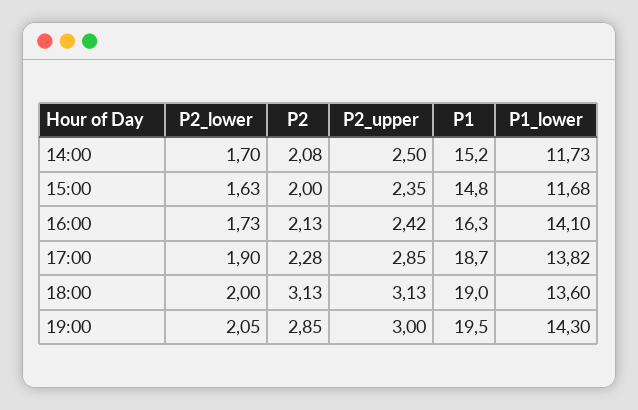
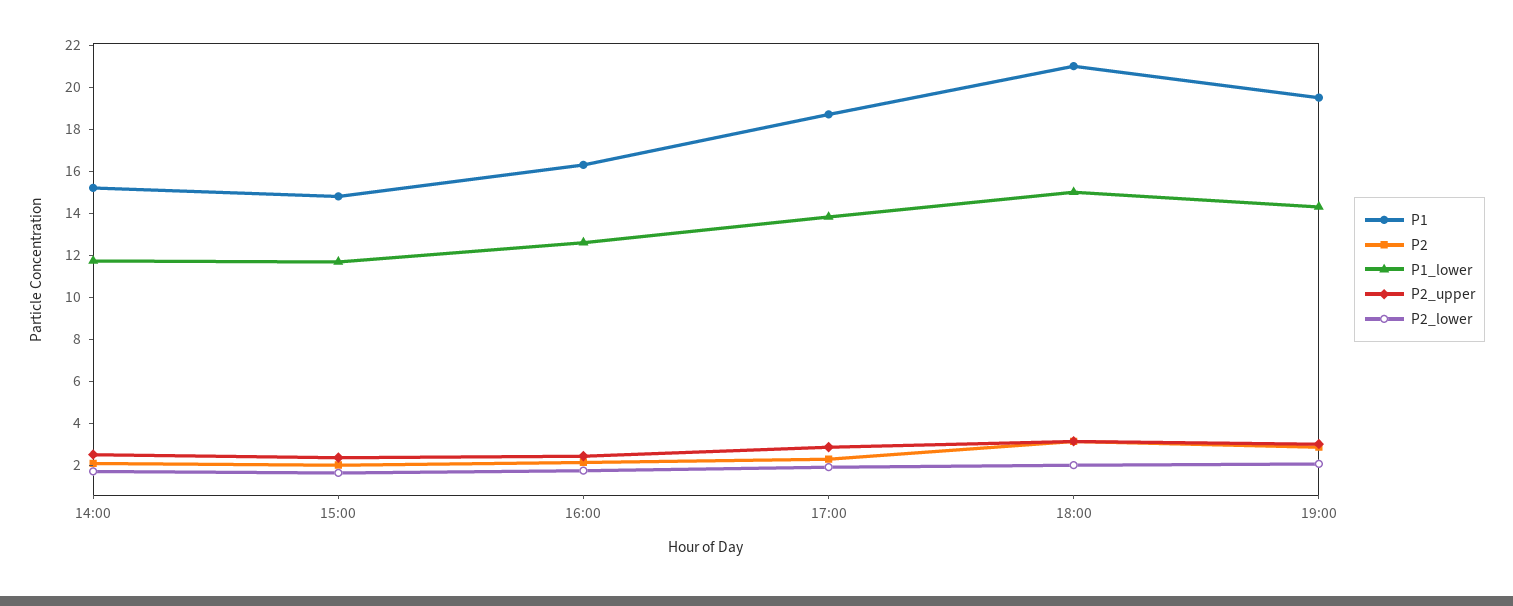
P1_lower, 16:00: 14.1 -> 12.5
P1, 18:00: 19 -> 21
P1_lower, 18:00: 13.6 -> 15

